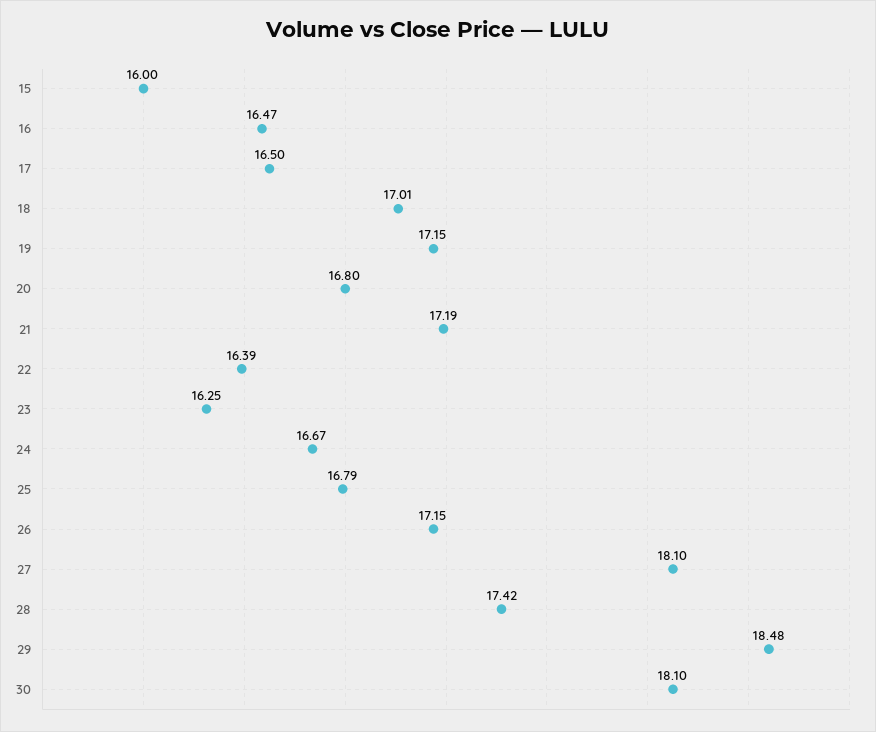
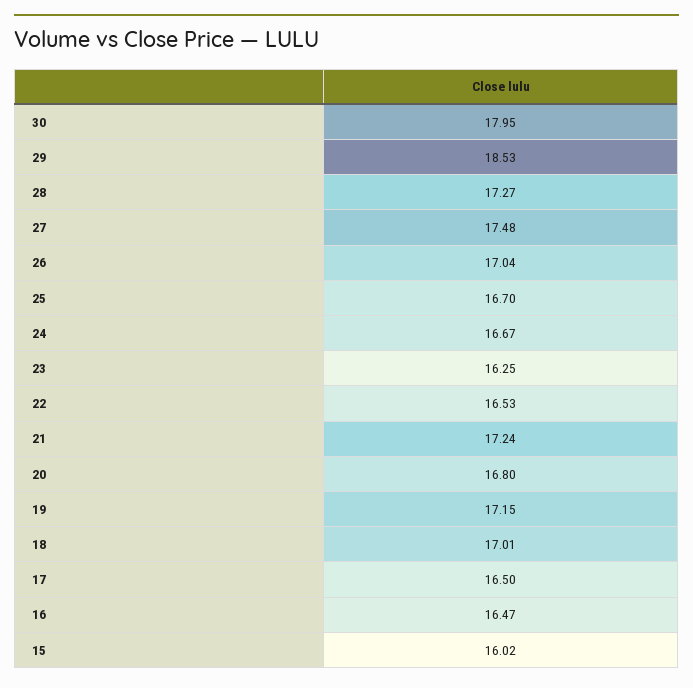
15: 16 -> 16.02
21: 17.19 -> 17.24
22: 16.39 -> 16.53
25: 16.79 -> 16.7
26: 17.15 -> 17.04
27: 18.1 -> 17.48
28: 17.42 -> 17.27
29: 18.48 -> 18.53
30: 18.1 -> 17.95

